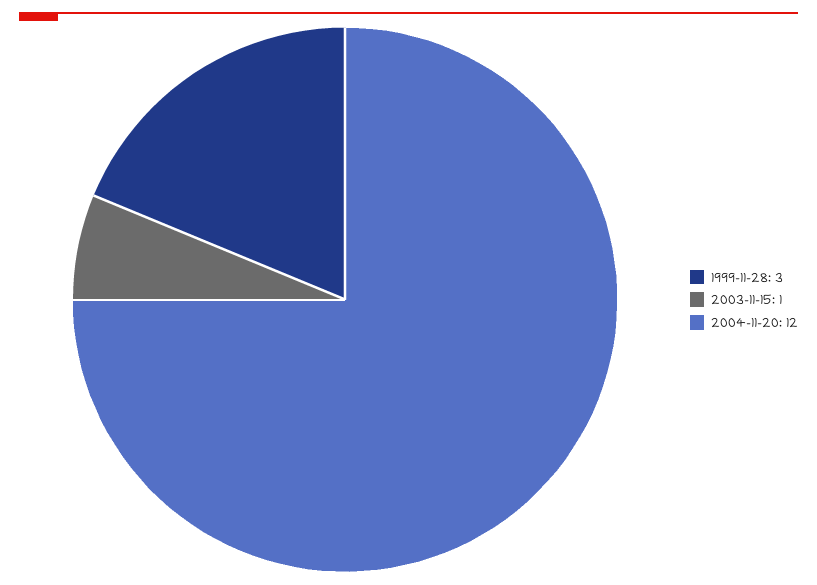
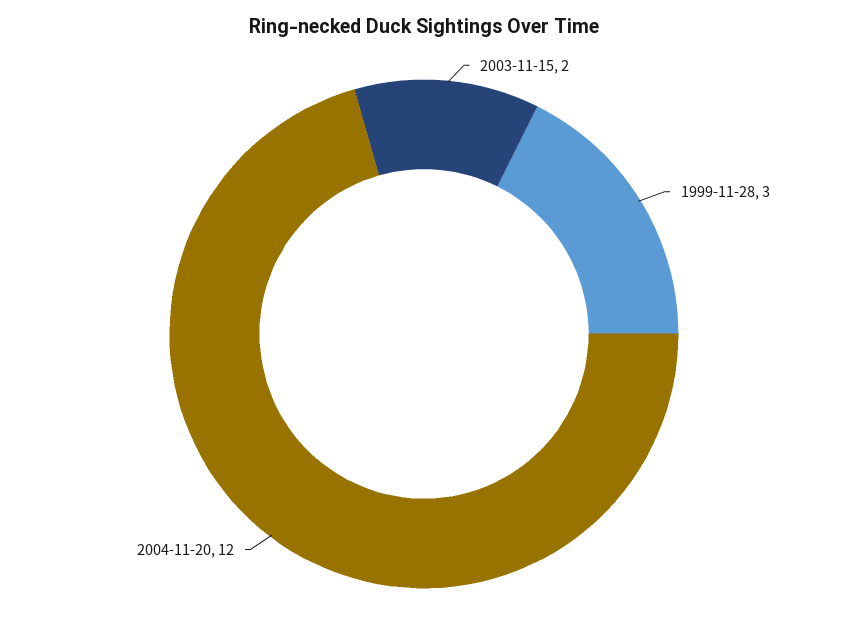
2003-11-15: 1 -> 2

